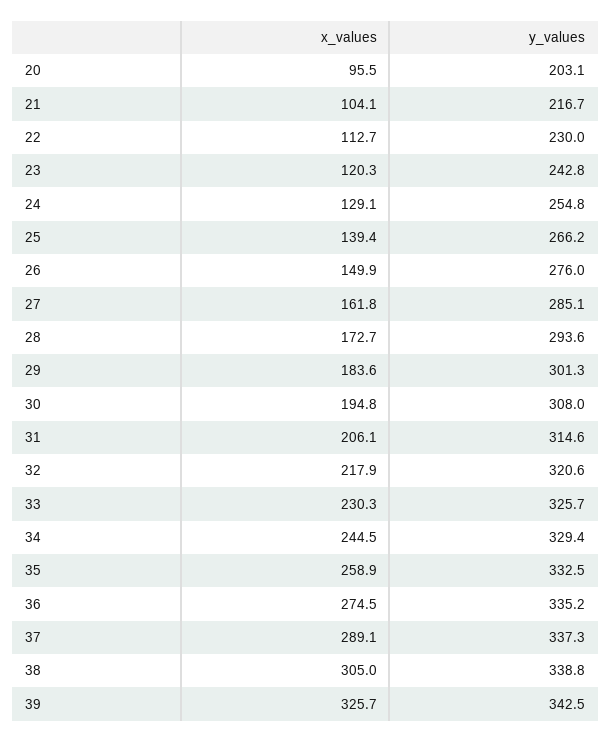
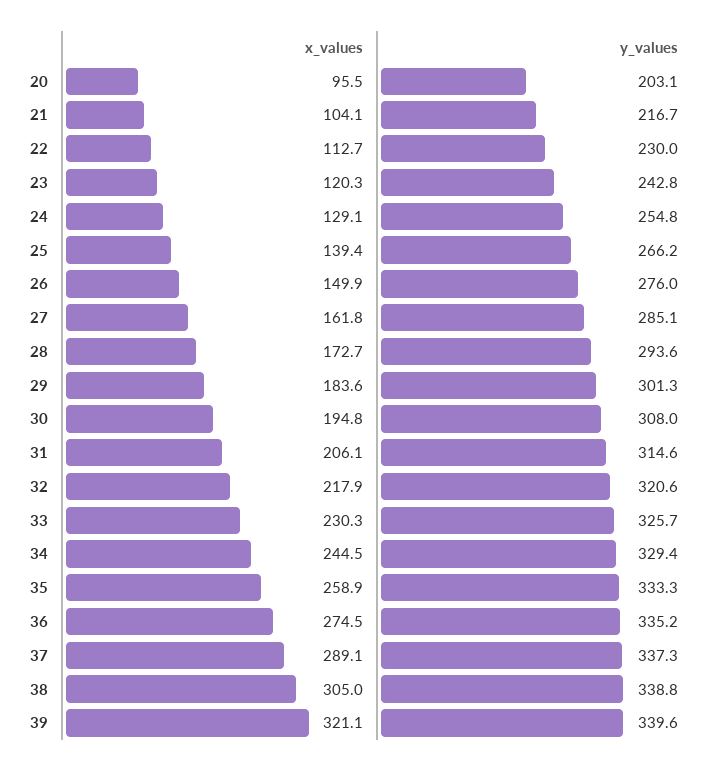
y_values, 35: 332.5 -> 333.3
x_values, 39: 325.7 -> 321.1
y_values, 39: 342.5 -> 339.6

